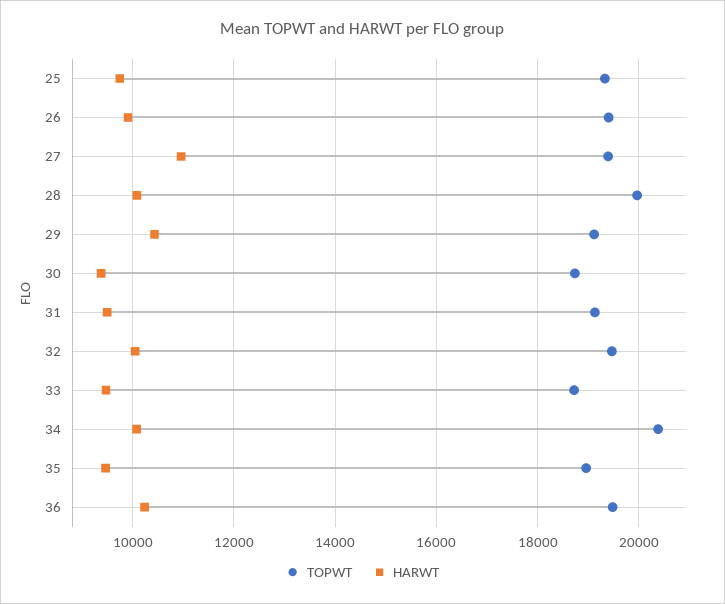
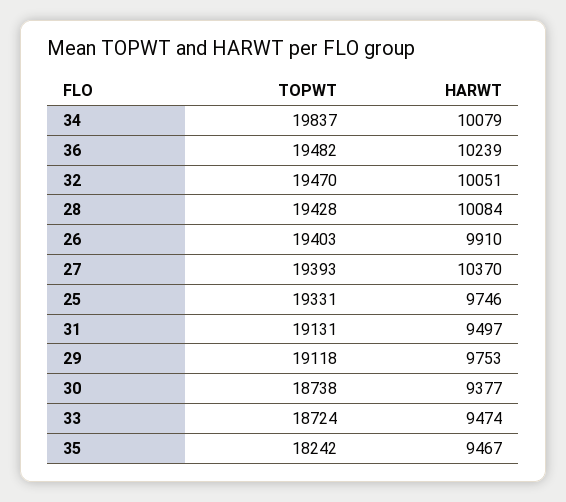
HARWT, 27: 11000 -> 10370
TOPWT, 28: 20000 -> 19428
HARWT, 29: 10400 -> 9753
TOPWT, 34: 20400 -> 19837
TOPWT, 35: 19000 -> 18242

